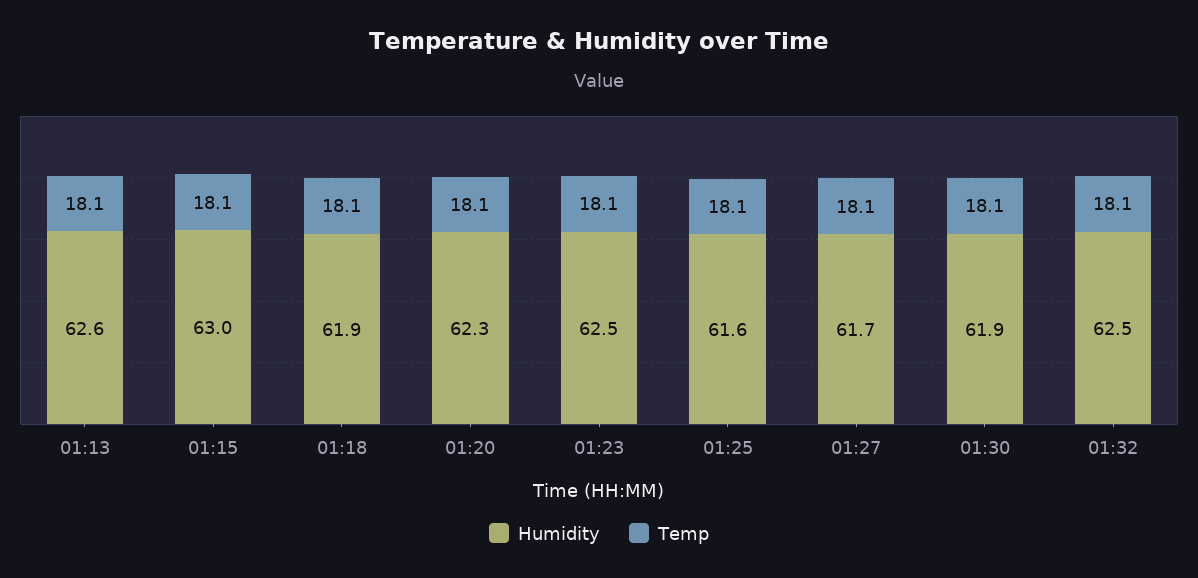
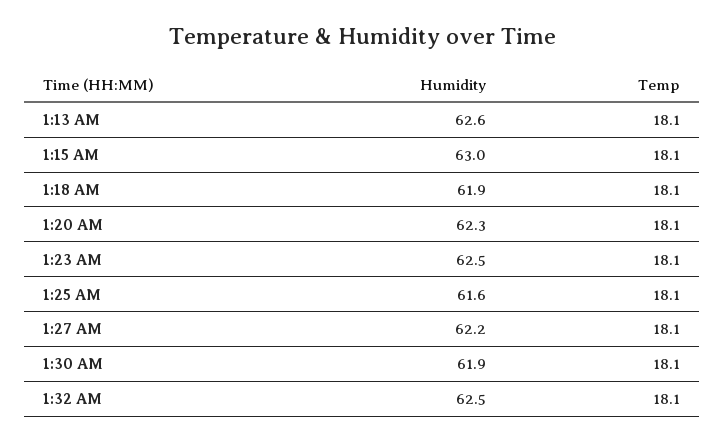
Humidity, 01:27: 61.7 -> 62.2

